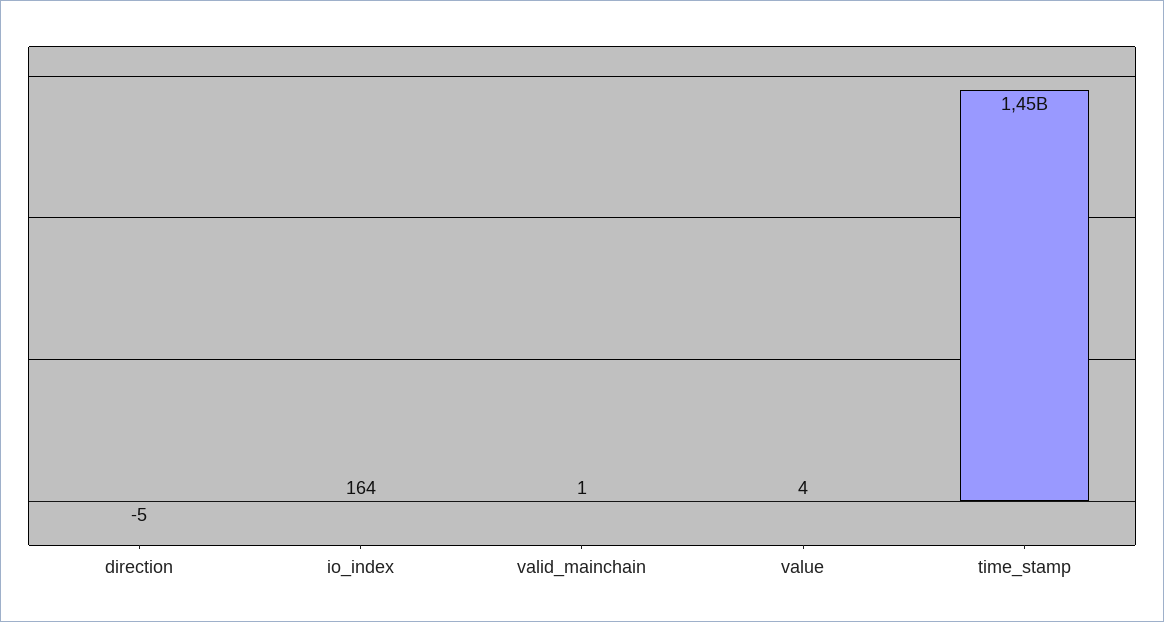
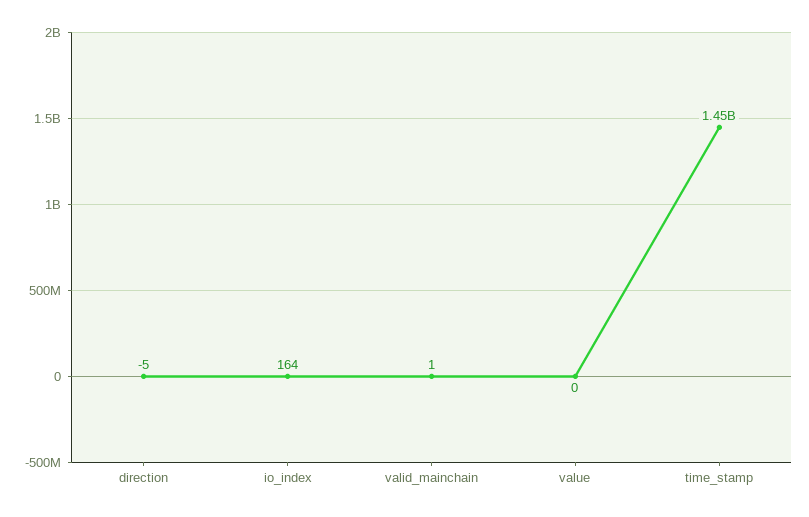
value: 4 -> 0

